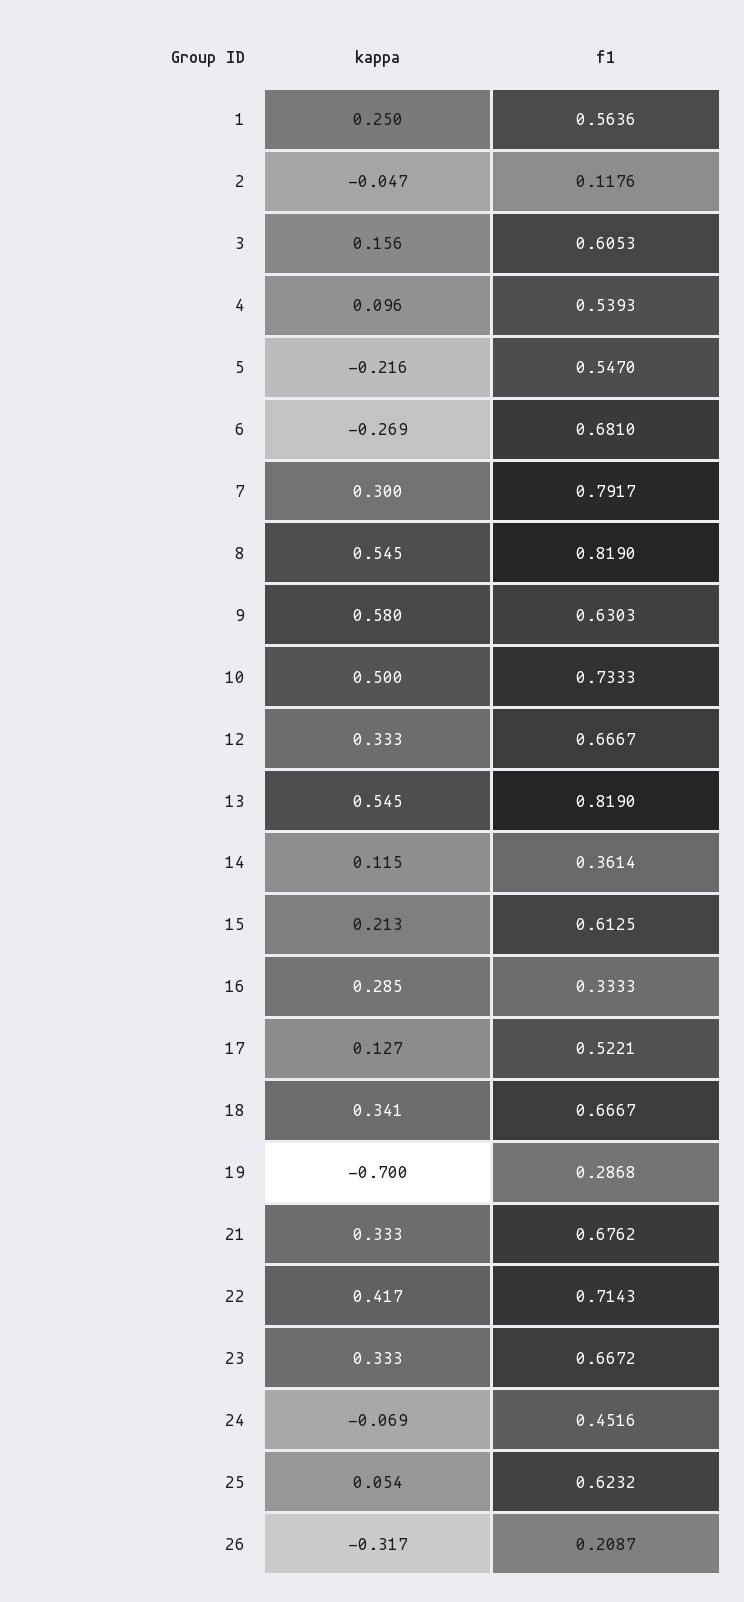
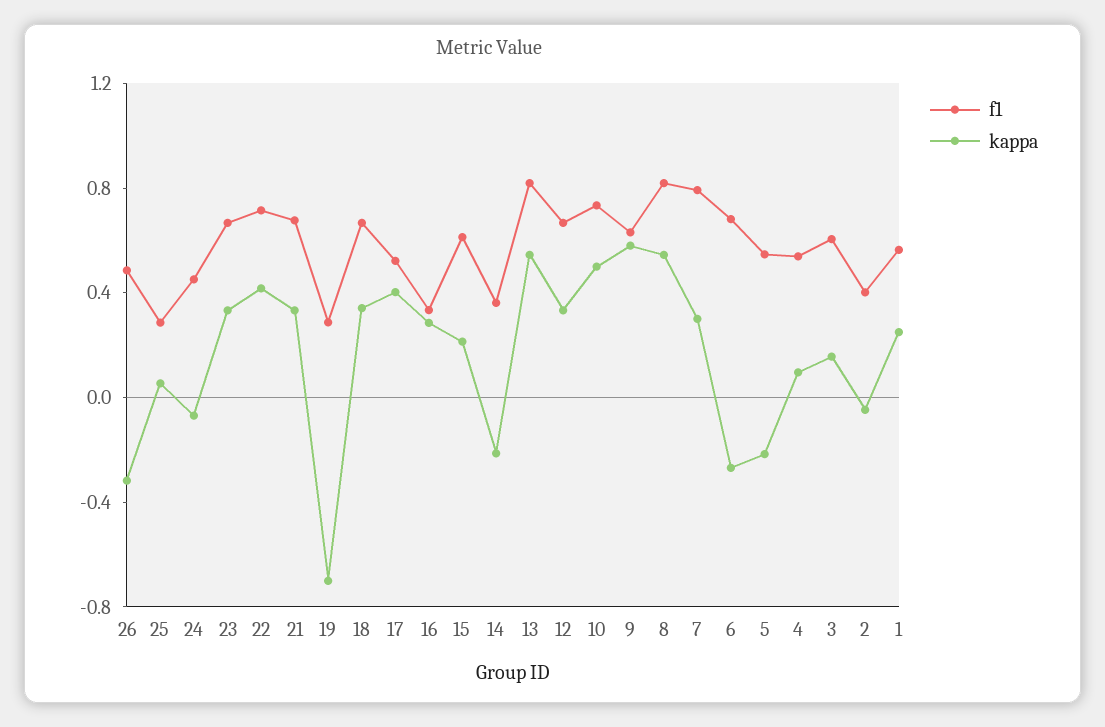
f1, 2: 0.1176 -> 0.4
kappa, 14: 0.115 -> -0.2
kappa, 17: 0.127 -> 0.4
f1, 25: 0.6232 -> 0.3
f1, 26: 0.2087 -> 0.5

